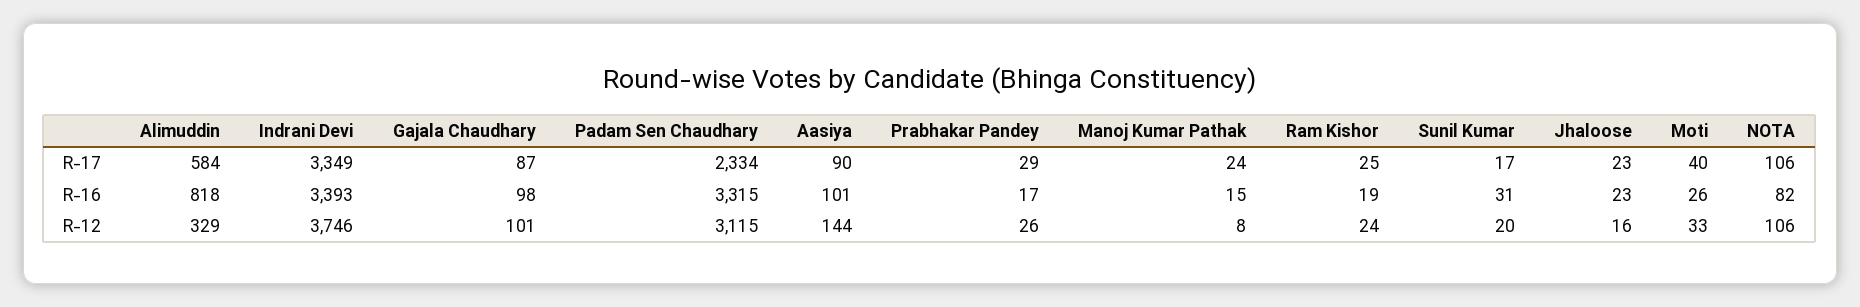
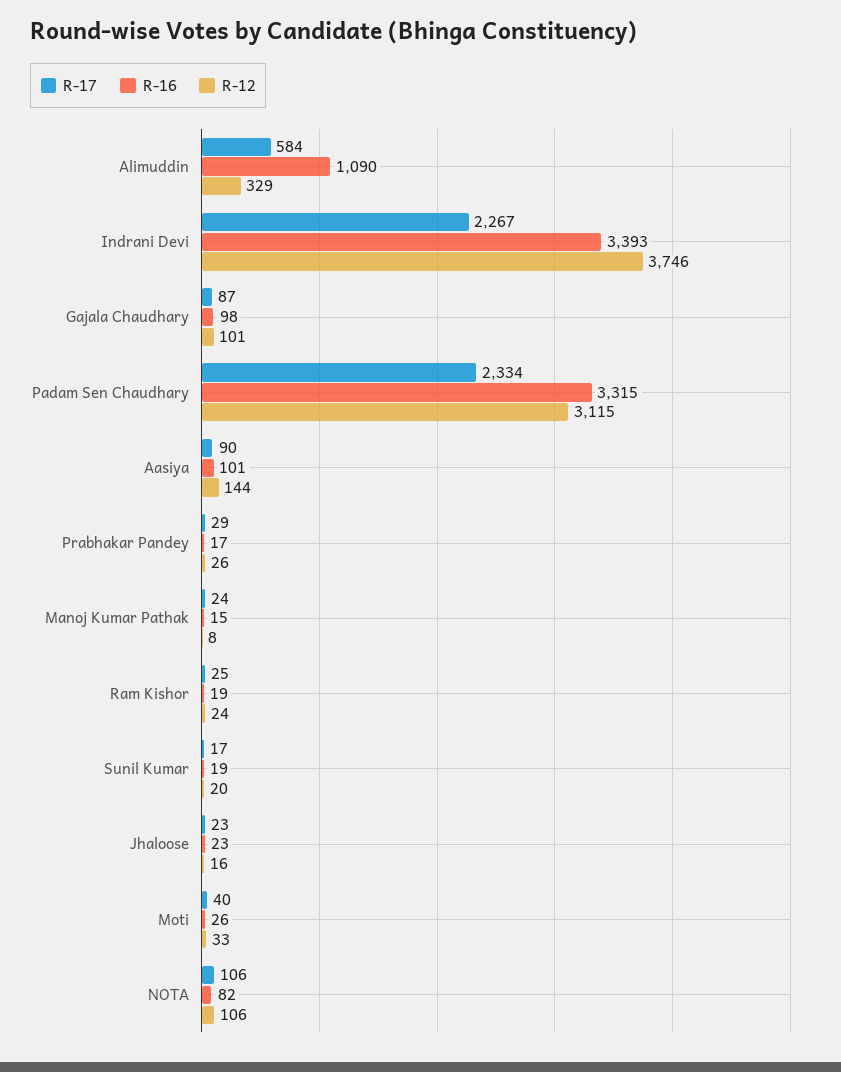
R-17, Indrani Devi: 3349 -> 2267
R-16, Alimuddin: 818 -> 1090
R-16, Sunil Kumar: 31 -> 19

